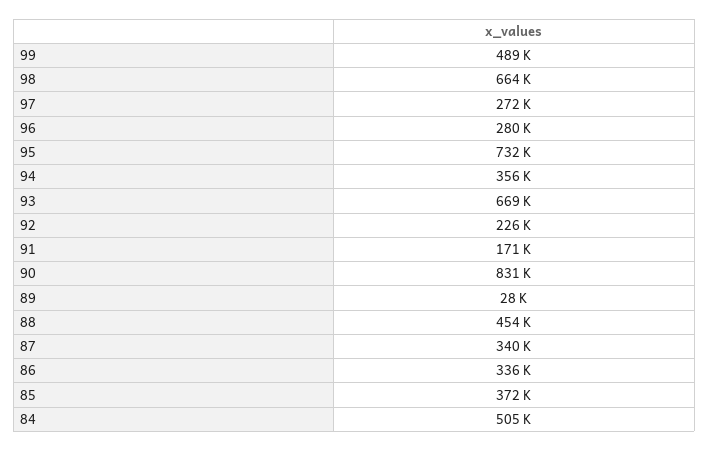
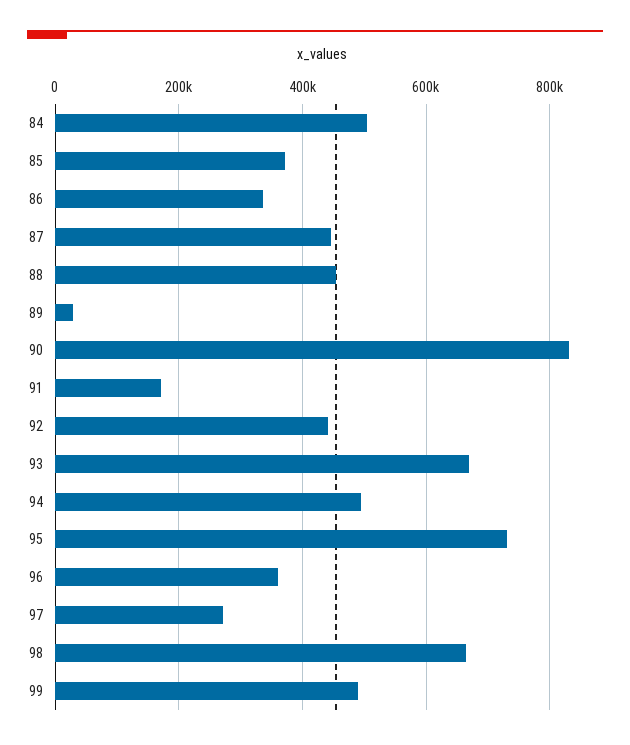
96: 280000 -> 360000
94: 356000 -> 500000
92: 226000 -> 440000
87: 340000 -> 440000

